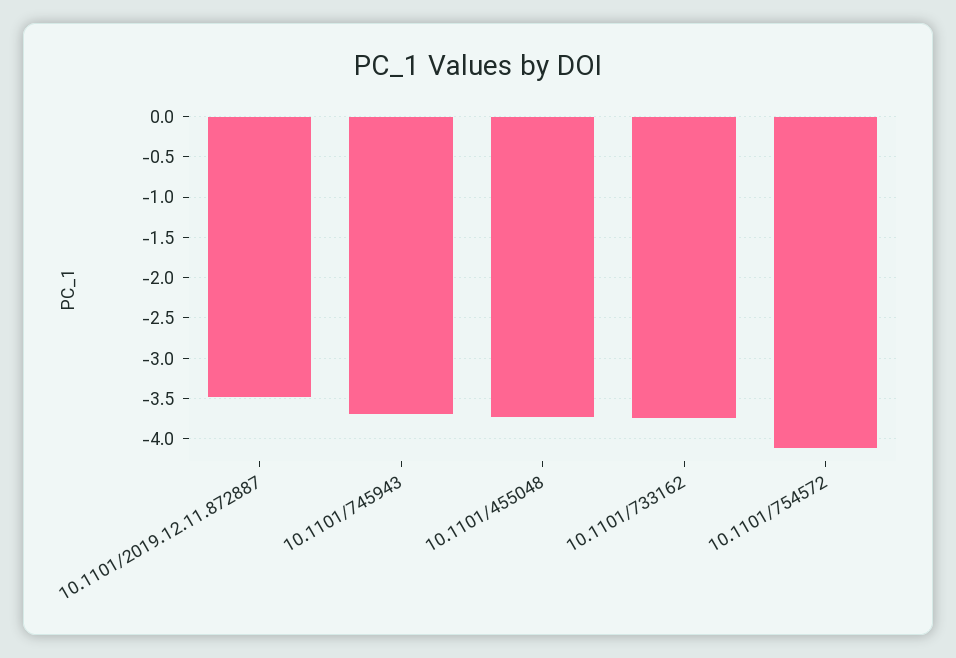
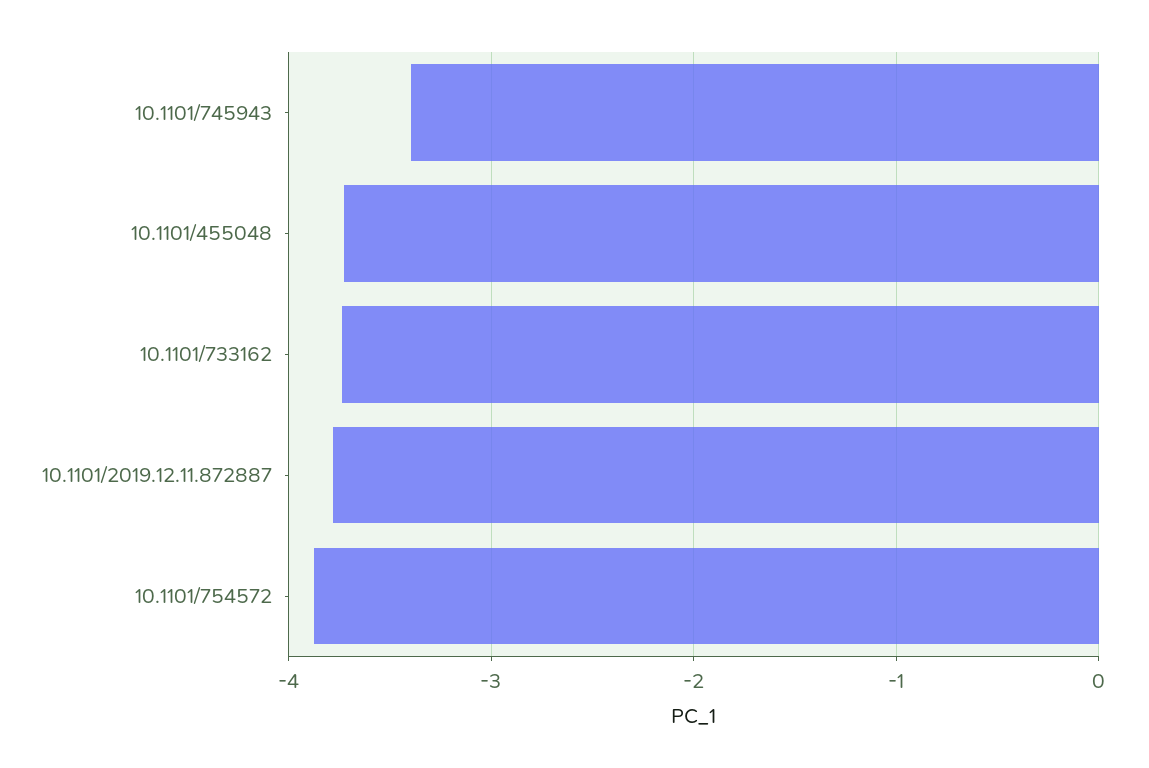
10.1101/2019.12.11.872887: -3.5 -> -3.8
10.1101/745943: -3.7 -> -3.4
10.1101/754572: -4.1 -> -3.9

